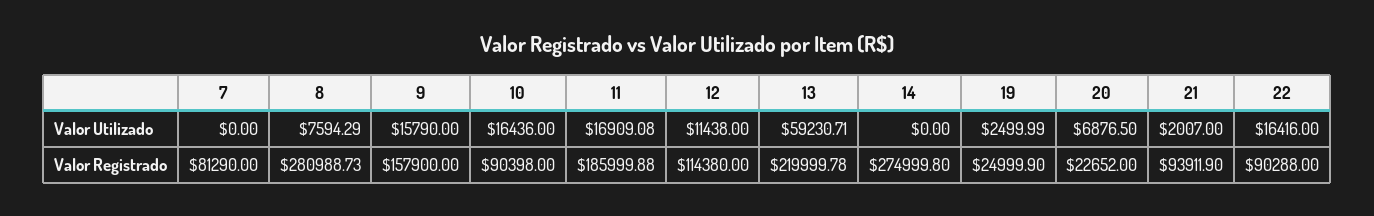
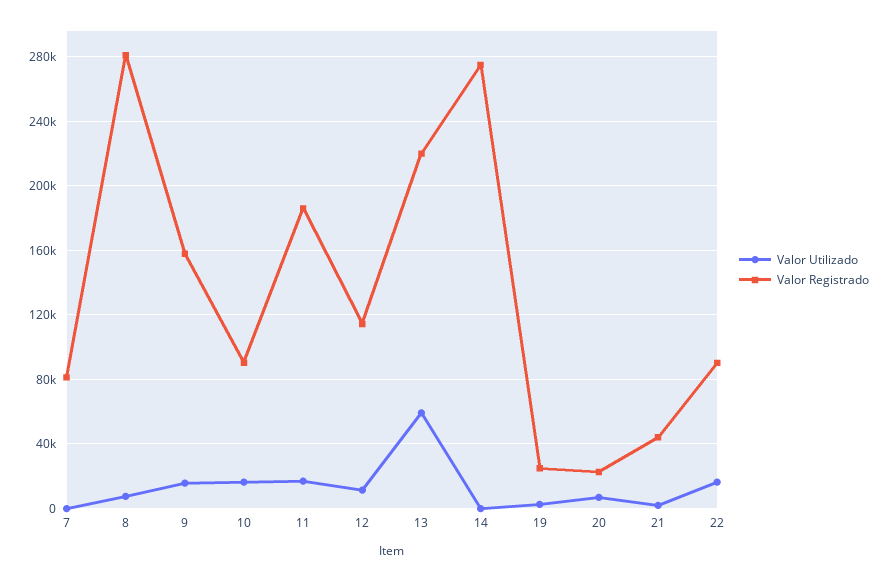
Valor Registrado, 21: 93911.9 -> 45000

